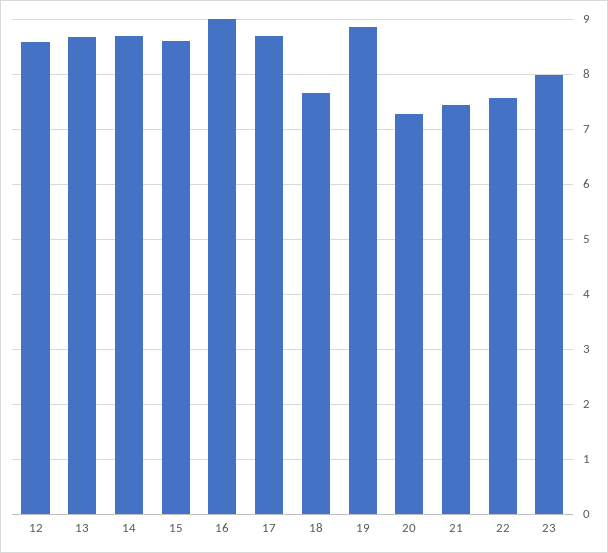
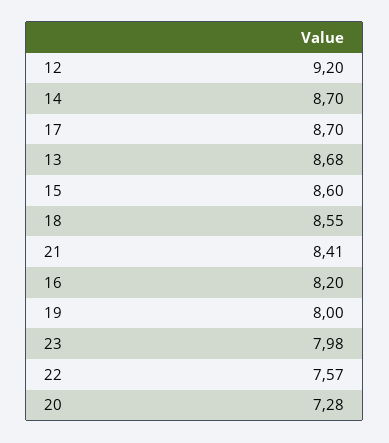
12: 8.6 -> 9.2
16: 9 -> 8.2
18: 7.6 -> 8.55
19: 8.8 -> 8
21: 7.4 -> 8.41

